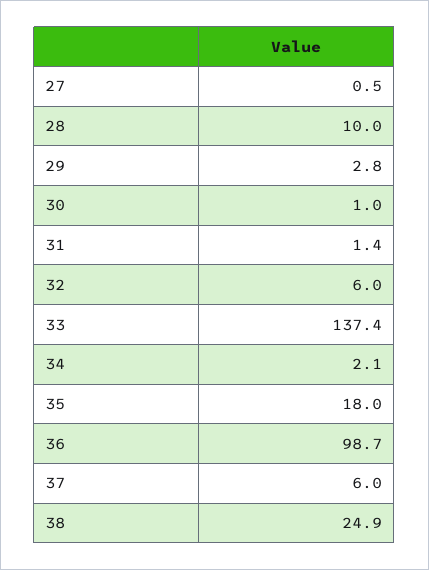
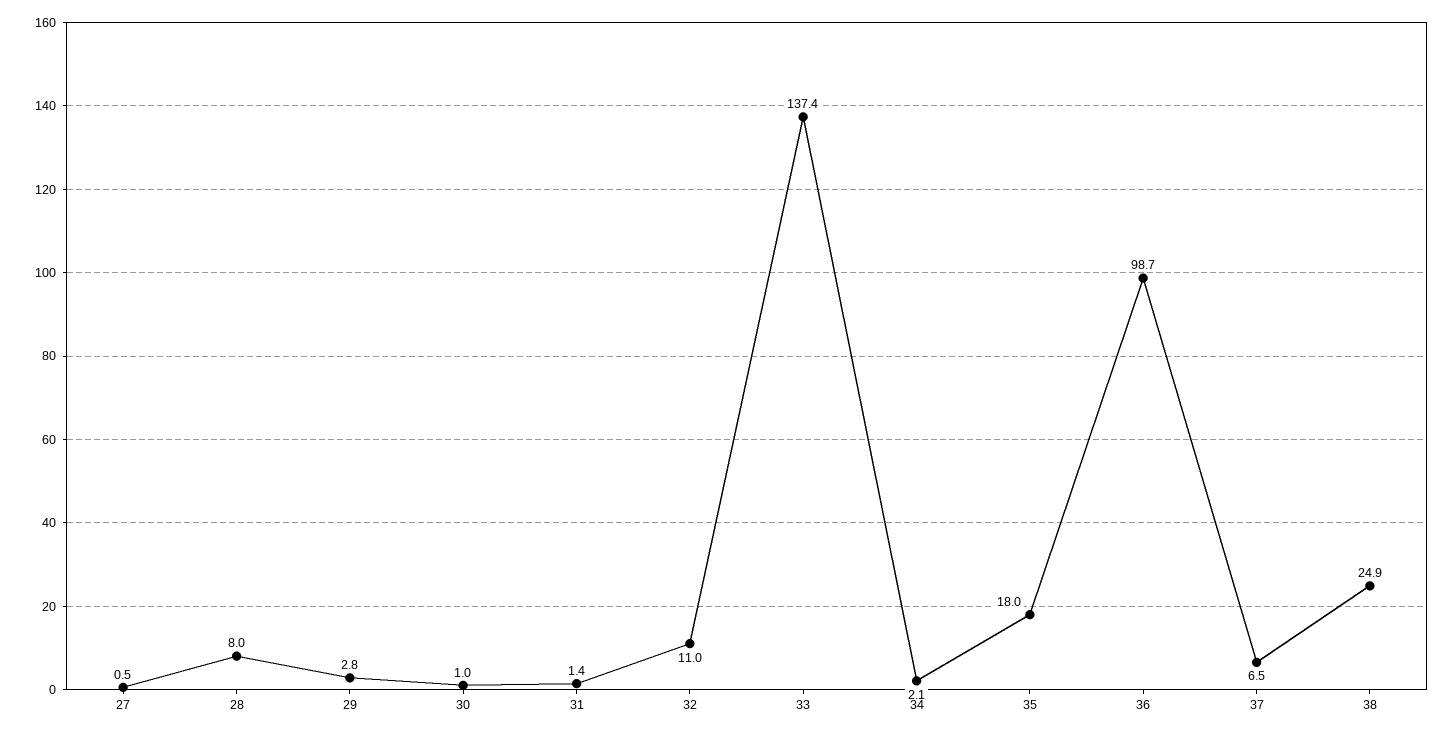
28: 10 -> 8
32: 6 -> 11
37: 6 -> 6.5

